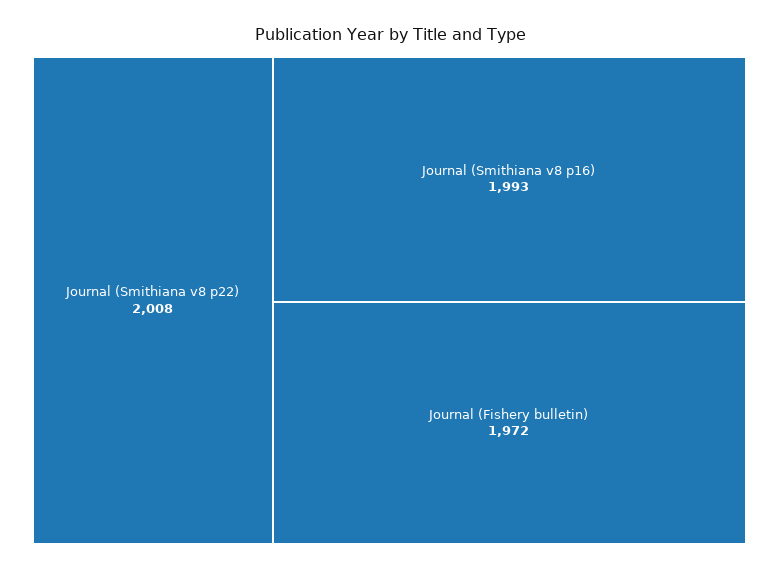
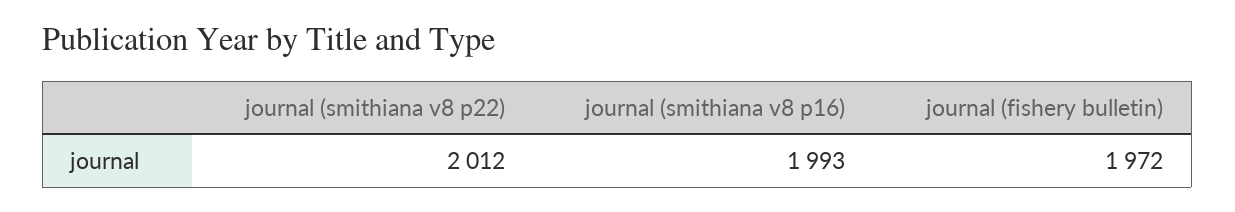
Journal (Smithiana v8 p22): 2008 -> 2012

